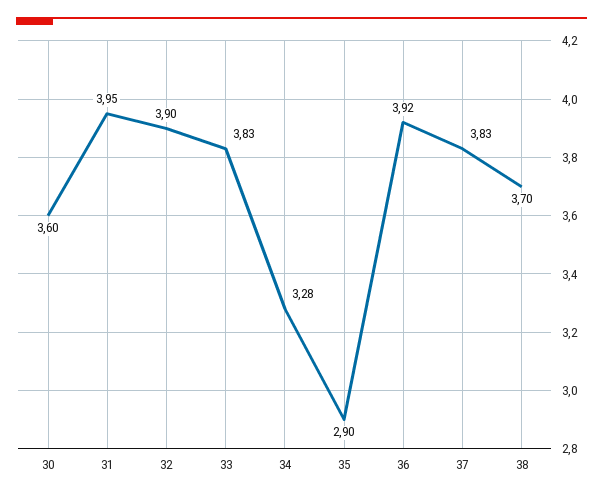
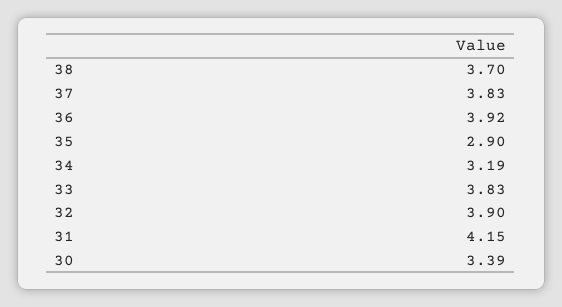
30: 3.6 -> 3.39
31: 3.95 -> 4.15
34: 3.28 -> 3.19

